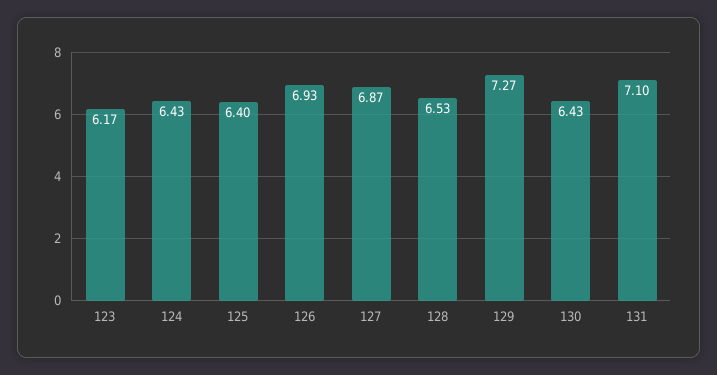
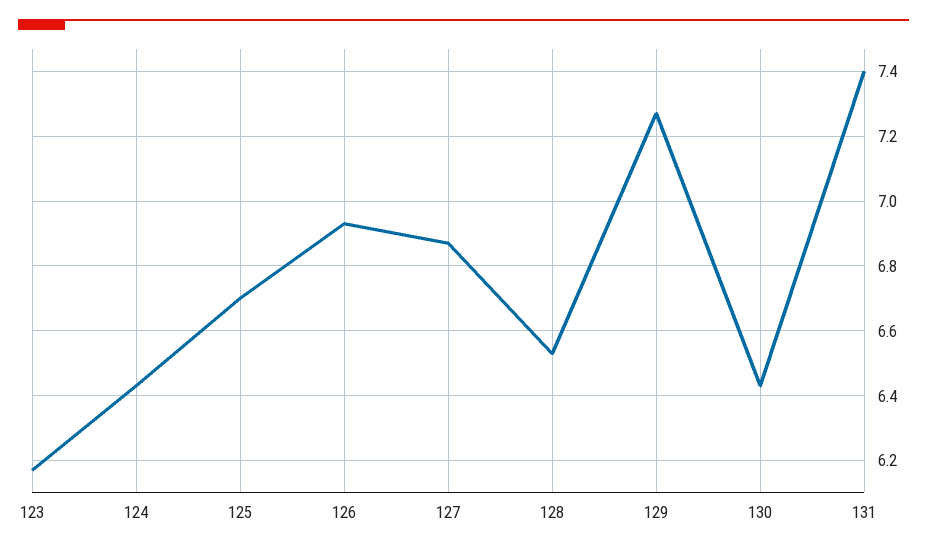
125: 6.4 -> 6.7
131: 7.1 -> 7.4

